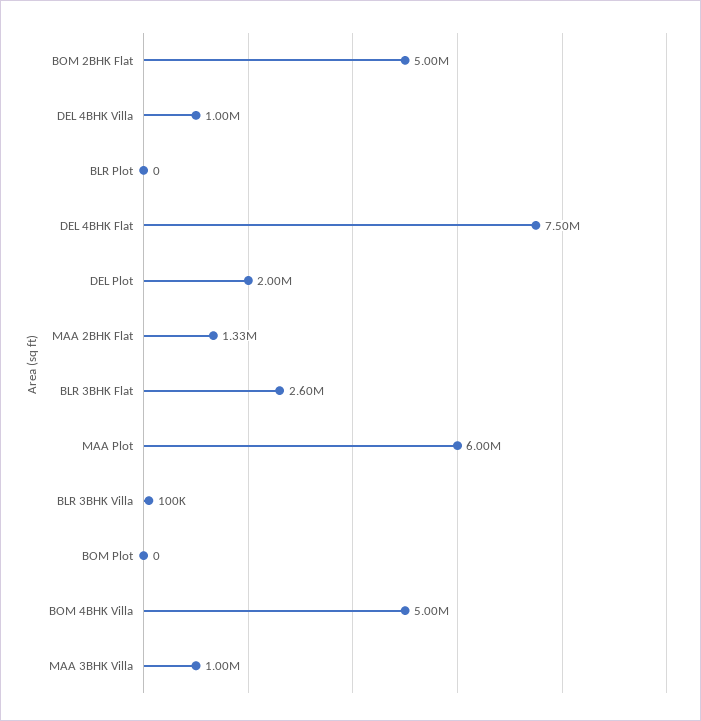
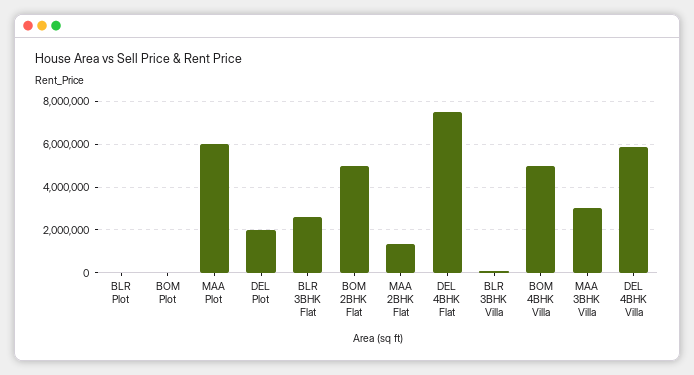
DEL 4BHK Villa: 1000000 -> 6000000
MAA 3BHK Villa: 1000000 -> 3000000

